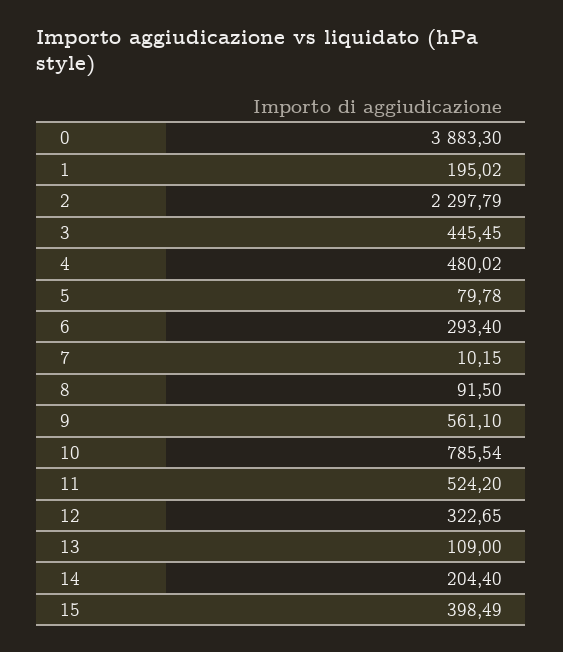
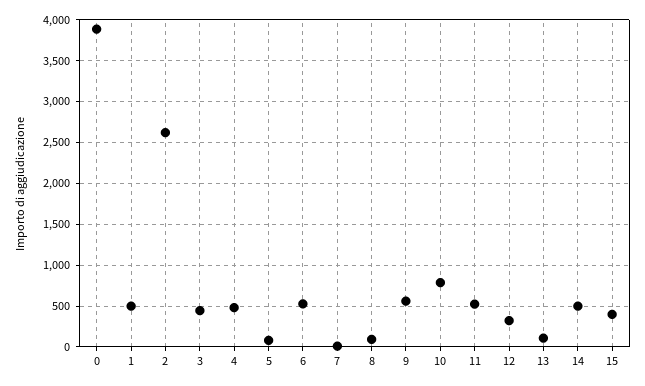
1: 195.02 -> 500
2: 2297.79 -> 2600
6: 293.4 -> 500
14: 204.4 -> 500

